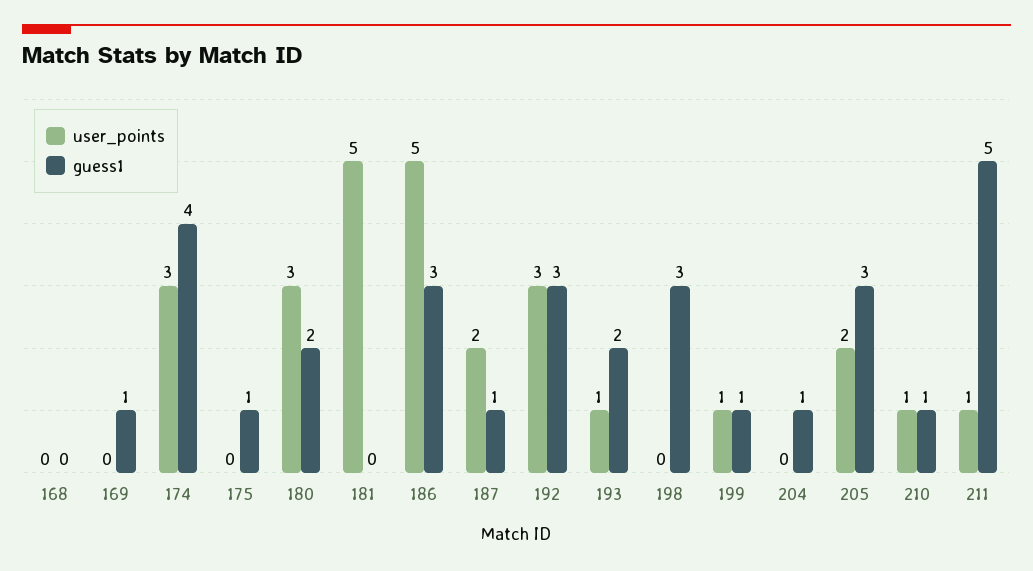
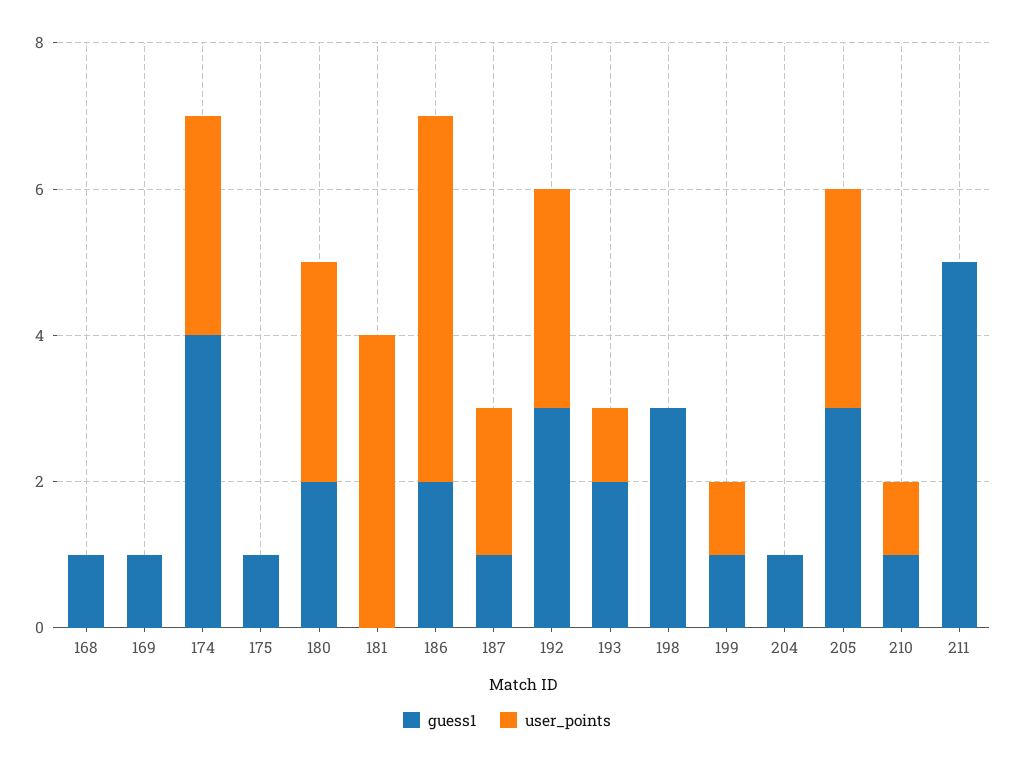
guess1, 168: 0 -> 1
user_points, 181: 5 -> 4
guess1, 186: 3 -> 2
user_points, 205: 2 -> 3
user_points, 211: 1 -> 0

